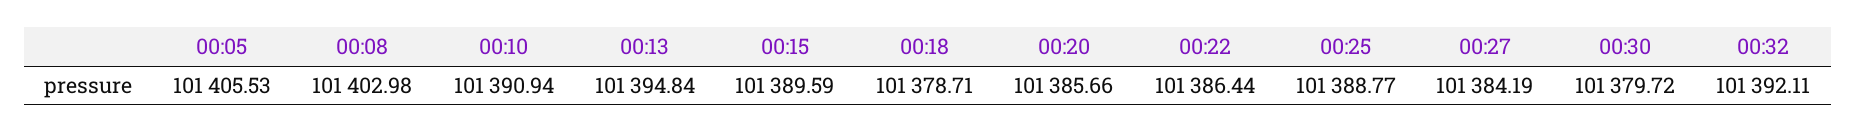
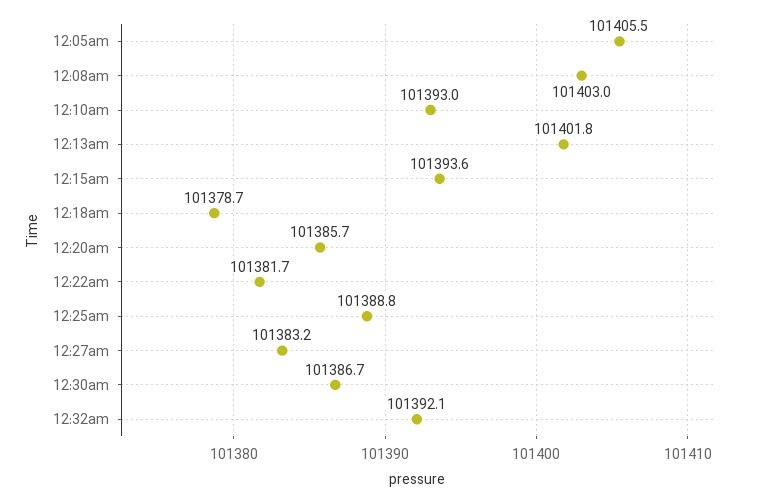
00:10: 101390.94 -> 101393
00:13: 101394.84 -> 101401.8
00:15: 101389.59 -> 101393.6
00:22: 101386.44 -> 101381.7
00:27: 101384.19 -> 101383.2
00:30: 101379.72 -> 101386.7

